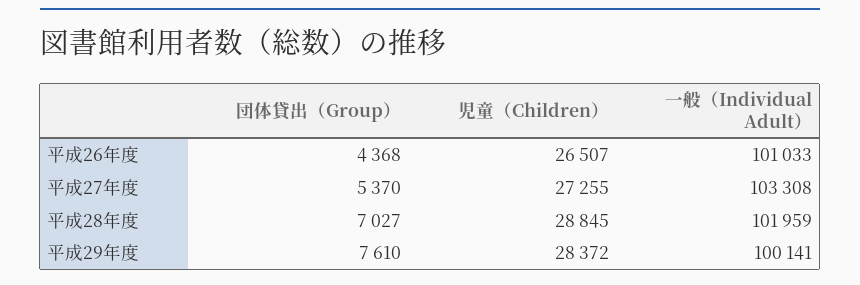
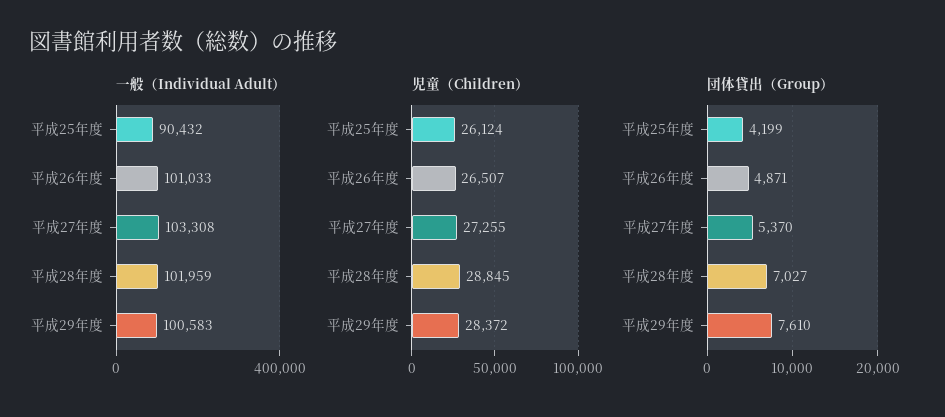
団体貸出（Group）, 平成26年度: 4368 -> 4871
一般（Individual Adult）, 平成29年度: 100141 -> 100583
一般（Individual Adult）, 平成25年度: none -> 90432
児童（Children）, 平成25年度: none -> 26124
団体貸出（Group）, 平成25年度: none -> 4199

